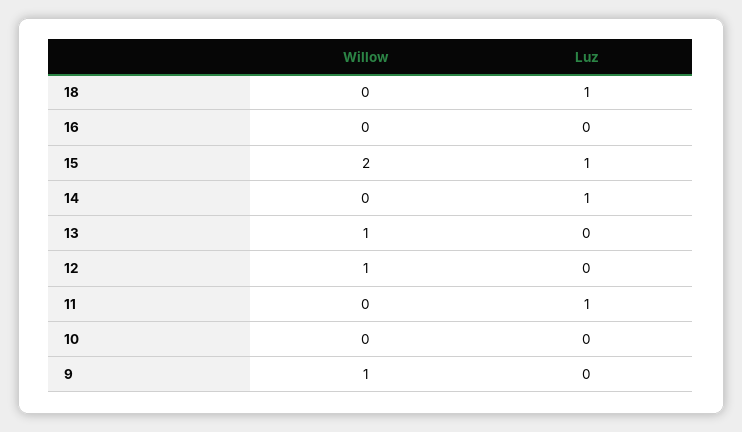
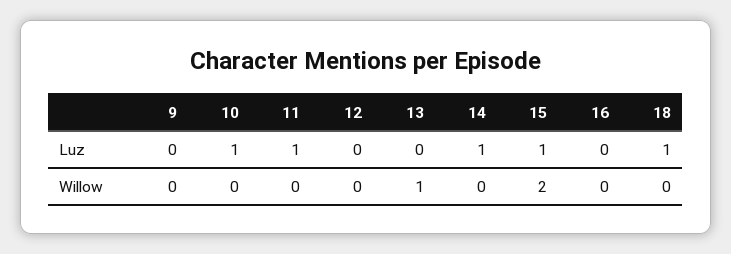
Willow, 12: 1 -> 0
Luz, 10: 0 -> 1
Willow, 9: 1 -> 0

